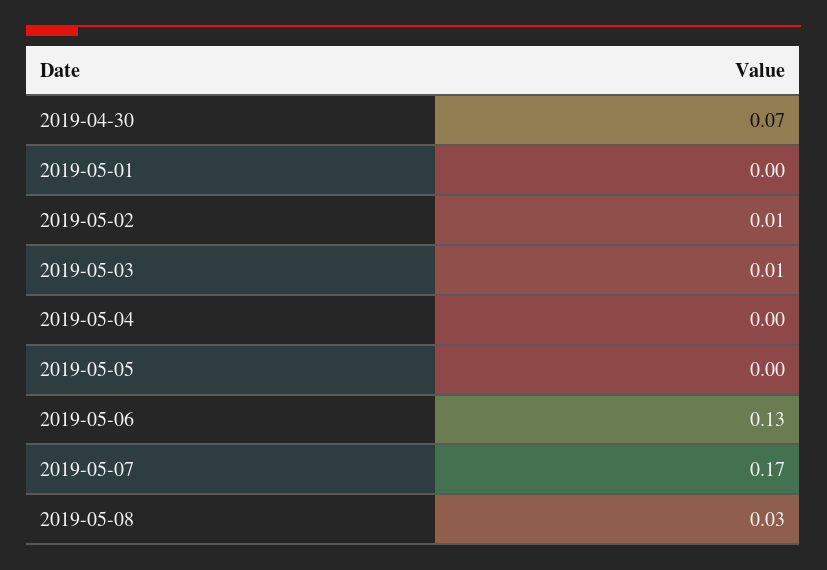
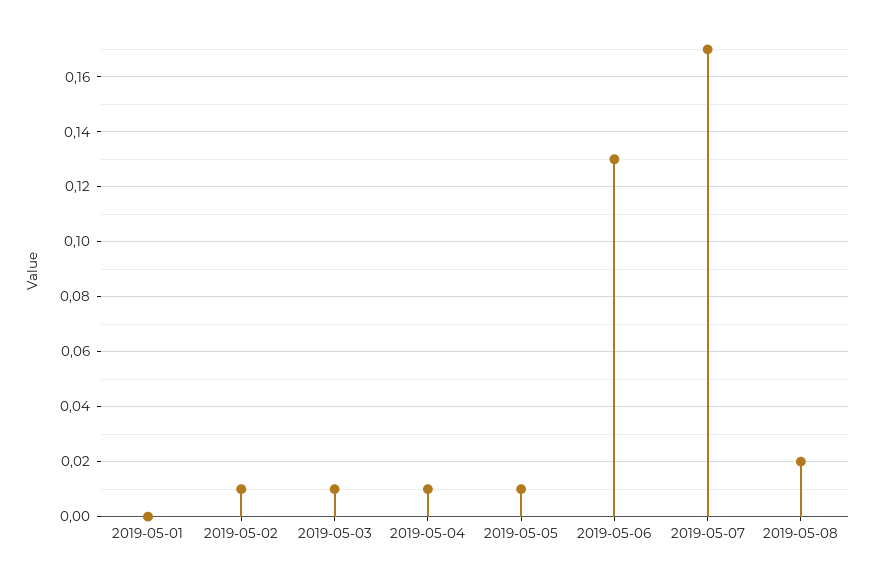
2019-04-30: 0.07 -> none
2019-05-04: 0 -> 0.01
2019-05-05: 0 -> 0.01
2019-05-08: 0.03 -> 0.02

